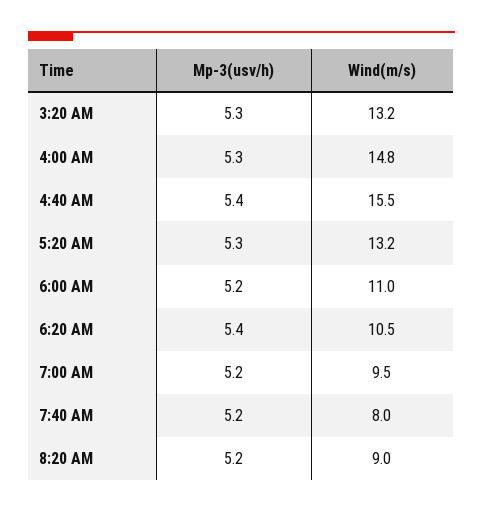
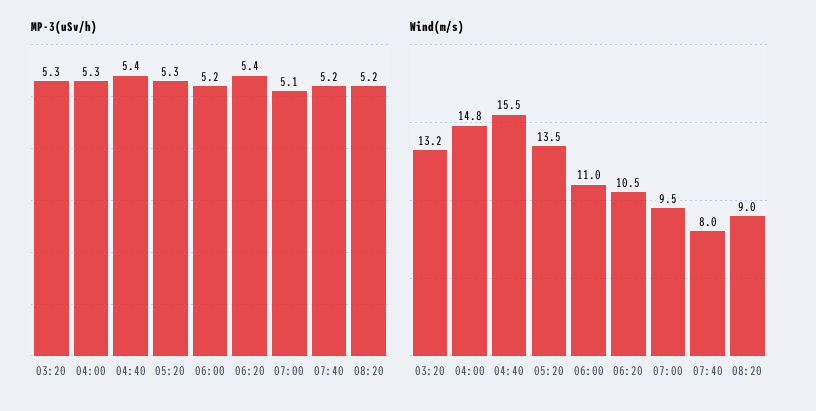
Wind(m/s), 5:20 AM: 13.2 -> 13.5
Mp-3(usv/h), 7:00 AM: 5.2 -> 5.1

